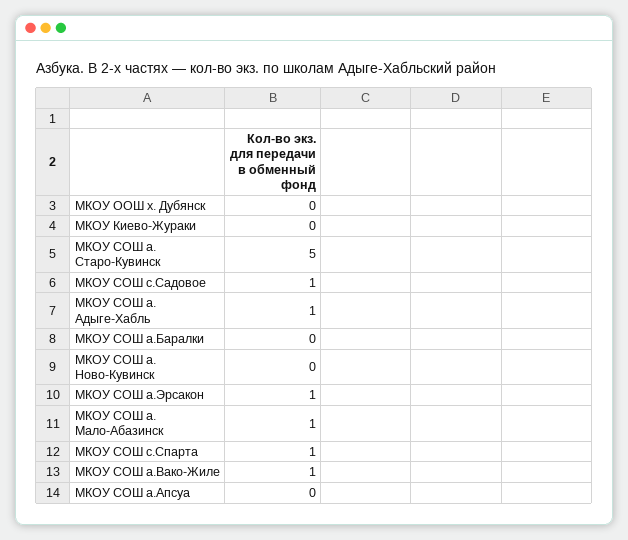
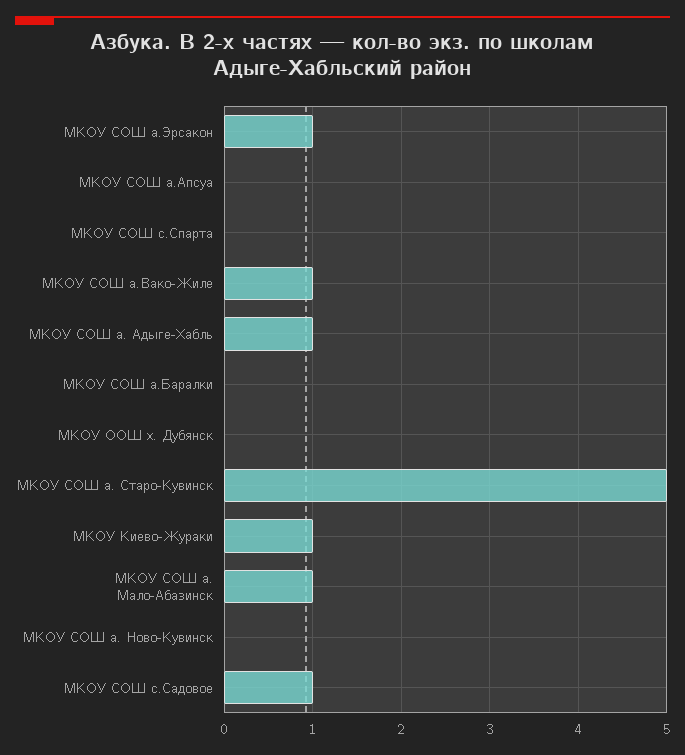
МКОУ Киево-Жураки: 0 -> 1
МКОУ СОШ с.Спарта: 1 -> 0

